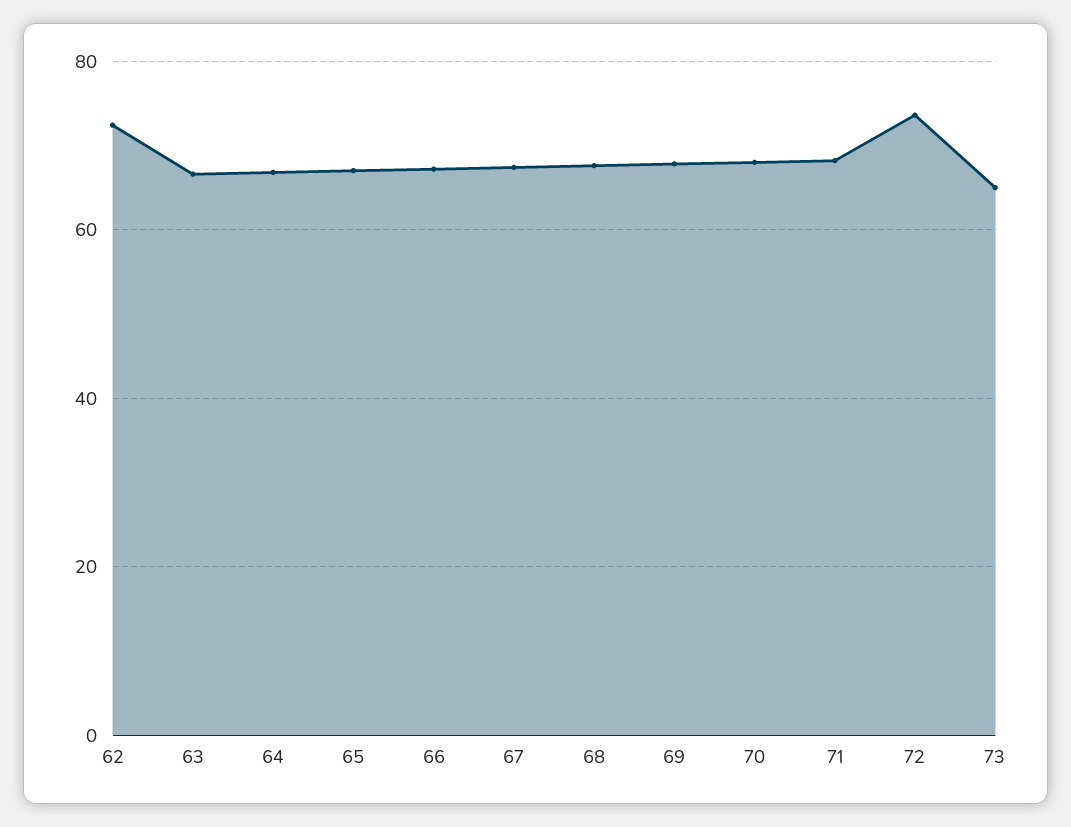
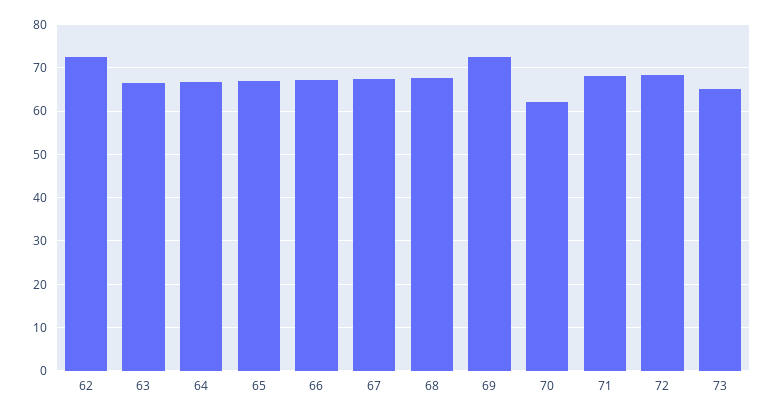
69: 68 -> 72
70: 68 -> 62
72: 74 -> 68

